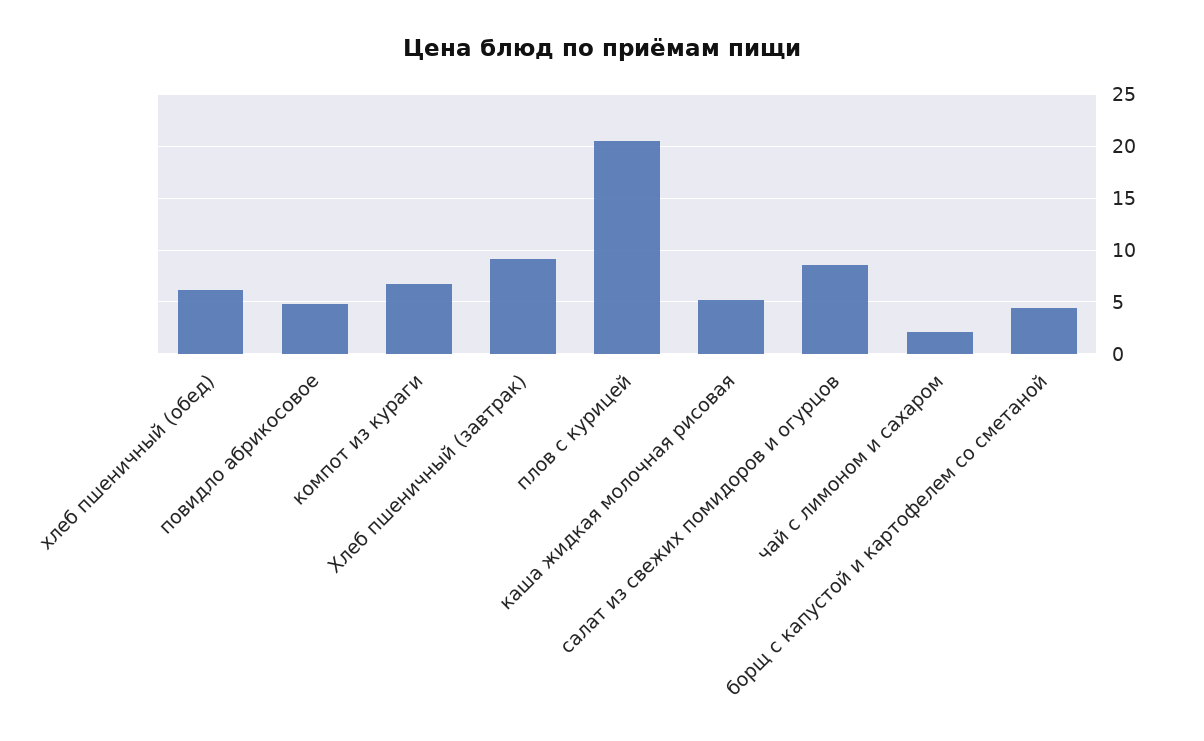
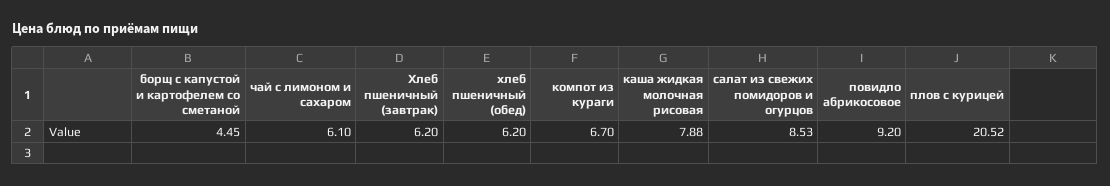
повидло абрикосовое: 5 -> 9.2
Хлеб пшеничный (завтрак): 9 -> 6.2
каша жидкая молочная рисовая: 5 -> 7.88
чай с лимоном и сахаром: 2 -> 6.1

